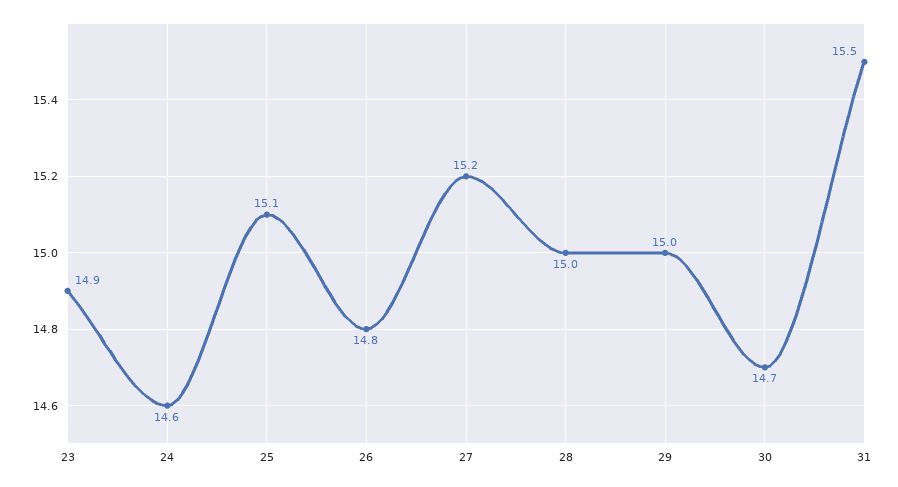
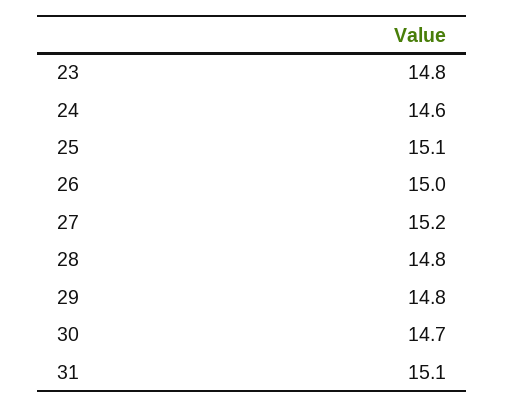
23: 14.9 -> 14.8
26: 14.8 -> 15
28: 15 -> 14.8
29: 15 -> 14.8
31: 15.5 -> 15.1

